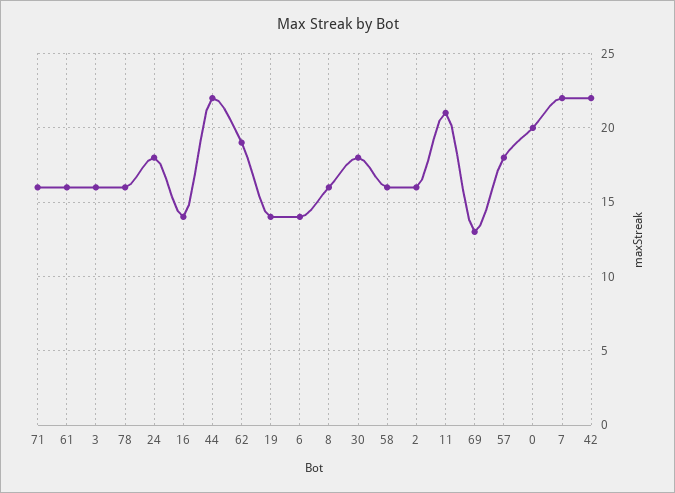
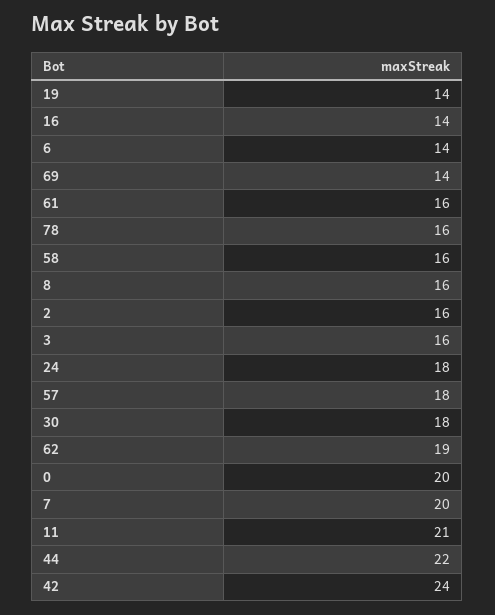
71: 16 -> none
69: 13 -> 14
7: 22 -> 20
42: 22 -> 24

